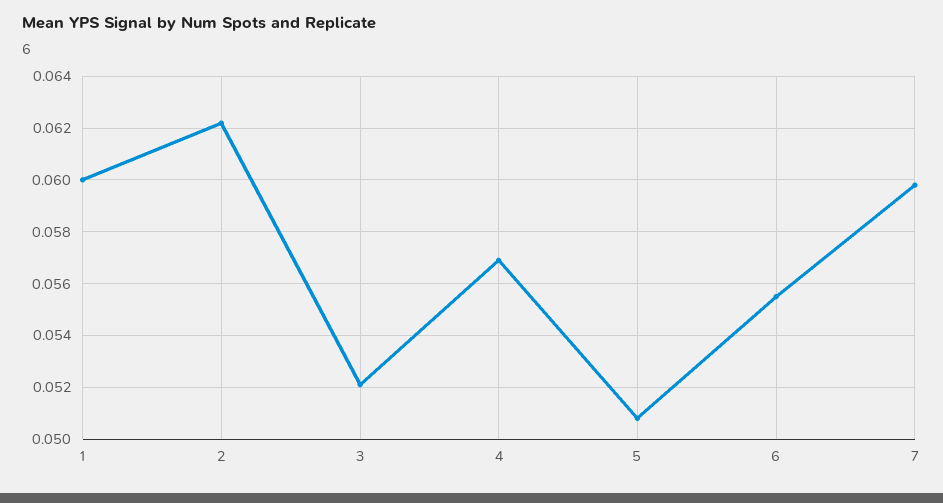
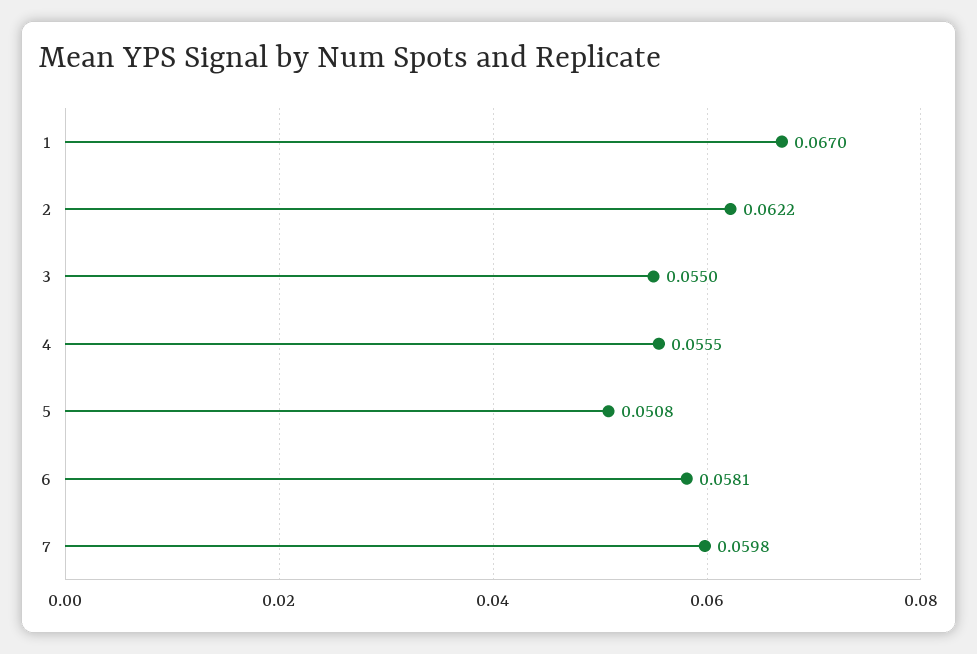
1: 0.06 -> 0.067
3: 0.052 -> 0.055
4: 0.057 -> 0.0555
6: 0.0555 -> 0.0581

